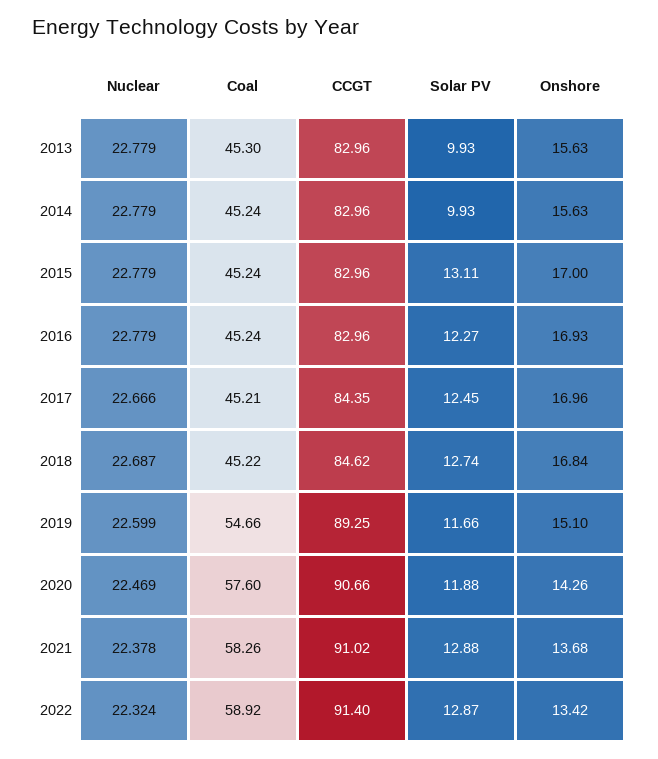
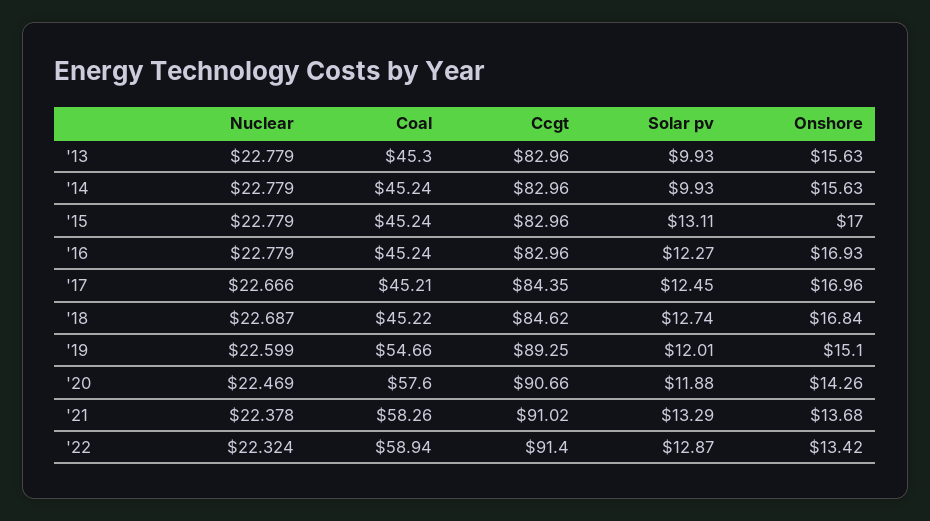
Solar PV, 2019: 11.66 -> 12.01
Solar PV, 2021: 12.88 -> 13.29
Coal, 2022: 58.92 -> 58.94

